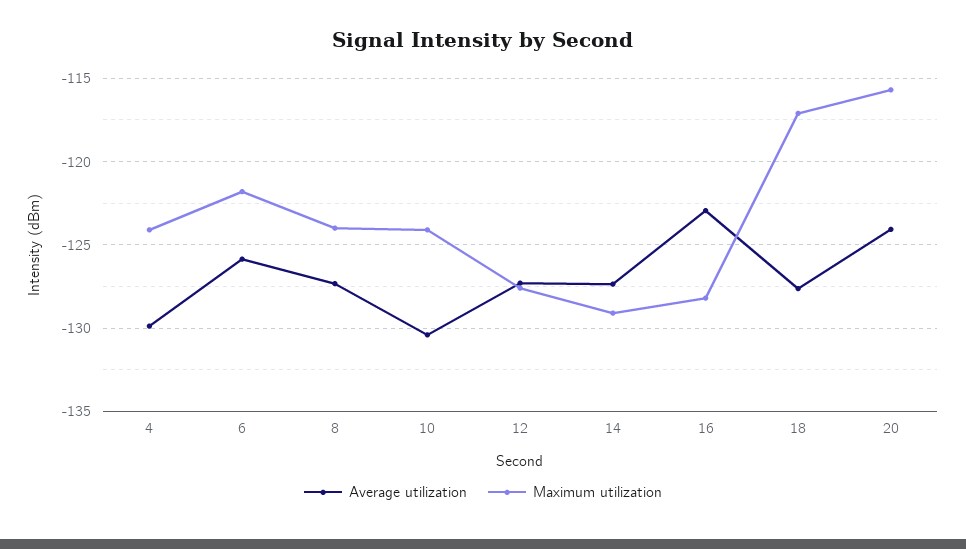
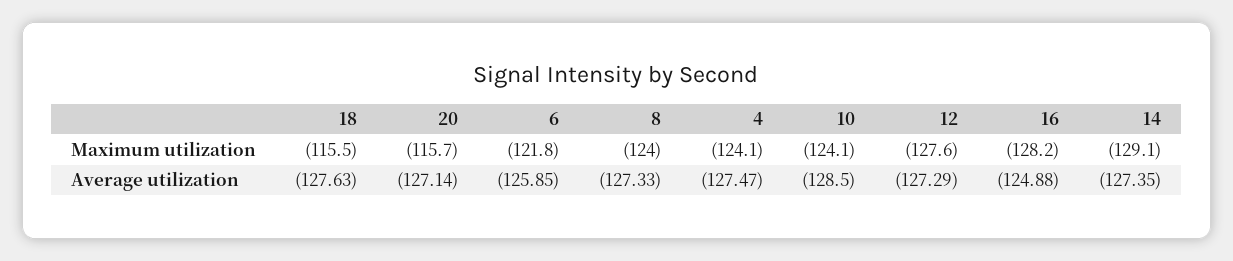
Average utilization, 4: -130 -> -127.47
Average utilization, 10: -130.5 -> -128.5
Average utilization, 16: -123 -> -124.88
Maximum utilization, 18: -117 -> -115.5
Average utilization, 20: -124 -> -127.14

